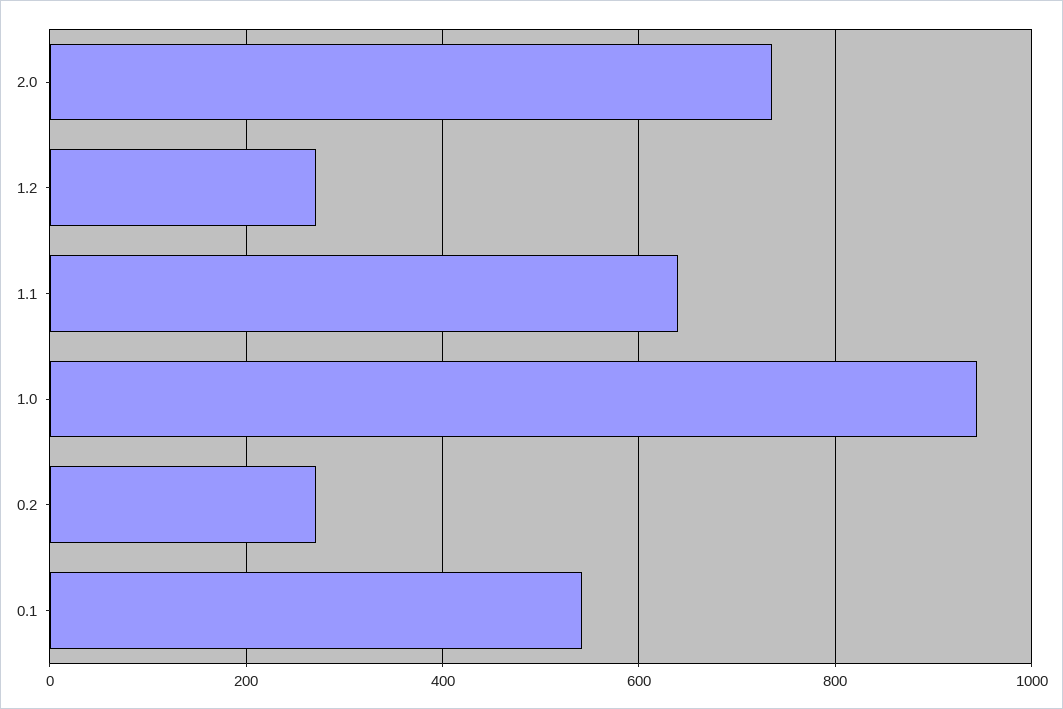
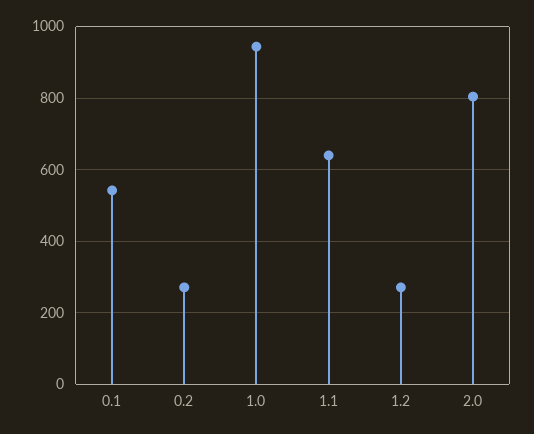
2.0: 740 -> 800

